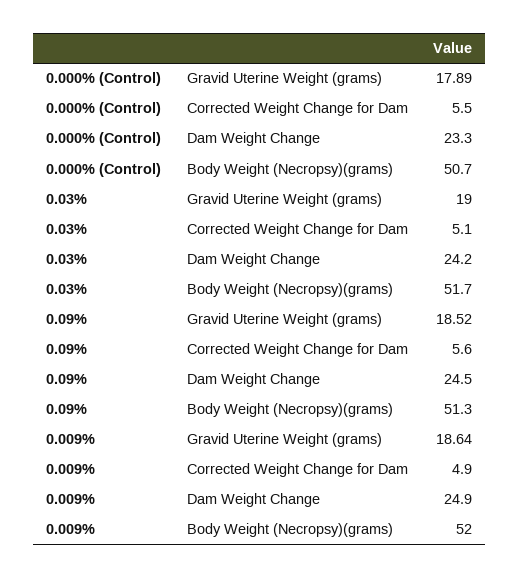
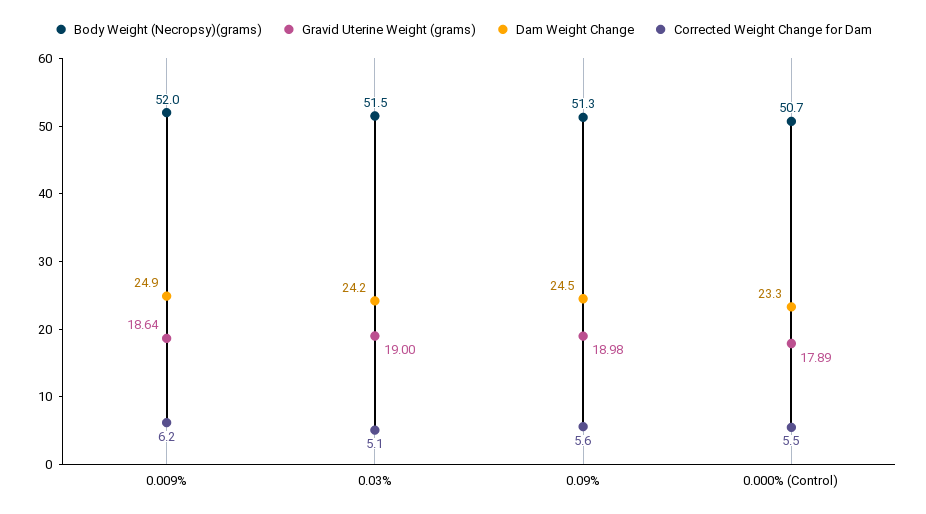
Body Weight (Necropsy)(grams), 0.03%: 51.7 -> 51.5
Gravid Uterine Weight (grams), 0.09%: 18.52 -> 18.98
Corrected Weight Change for Dam, 0.009%: 4.9 -> 6.2

